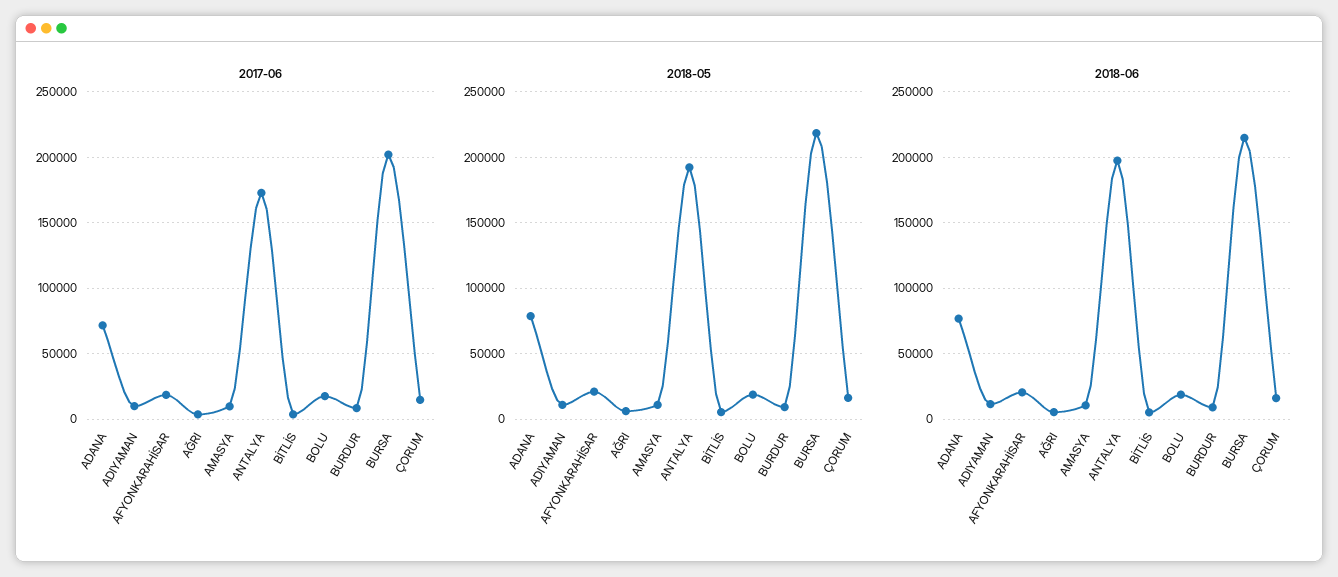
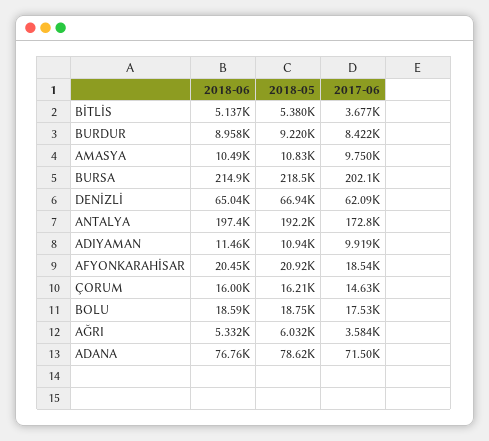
2018-06, DENİZLİ: none -> 65040
2018-05, DENİZLİ: none -> 66940
2017-06, DENİZLİ: none -> 62090

